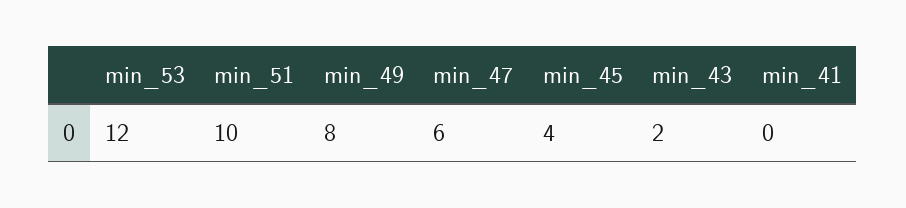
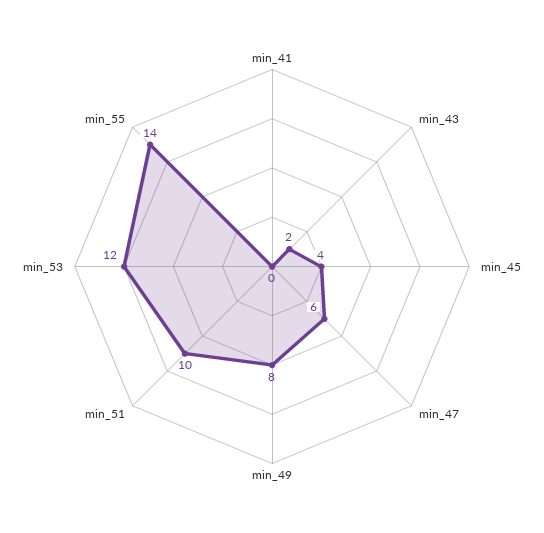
min_55: none -> 14

